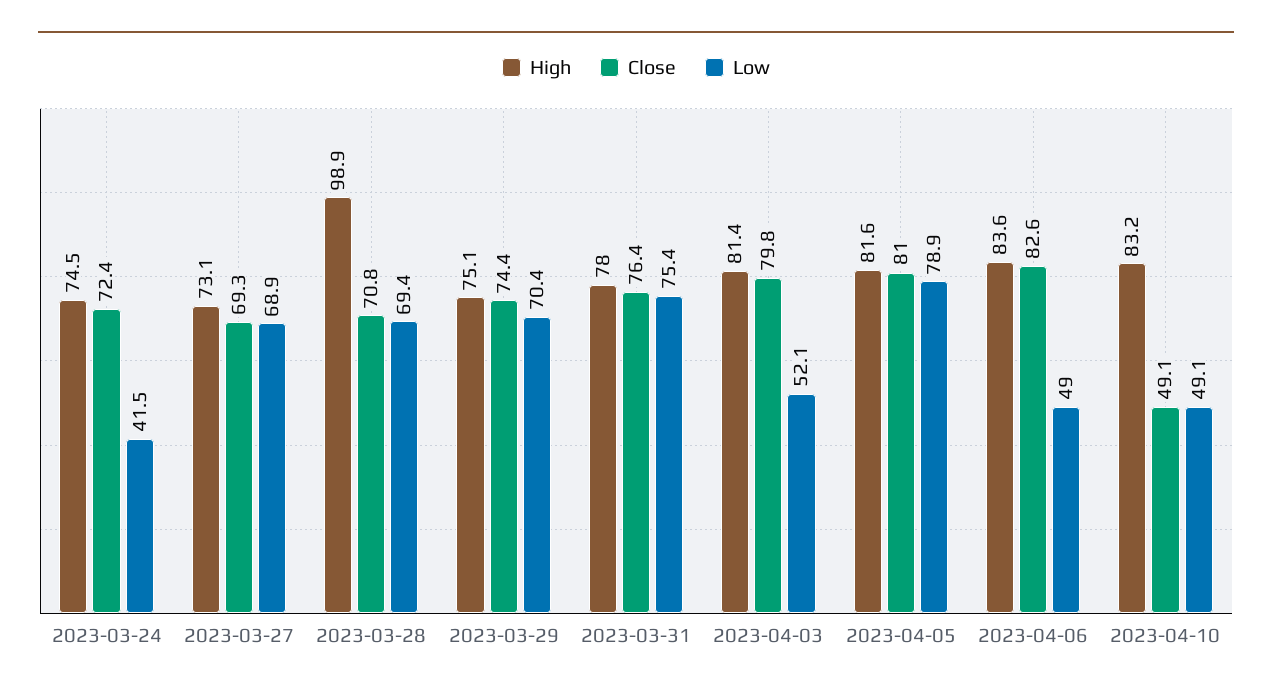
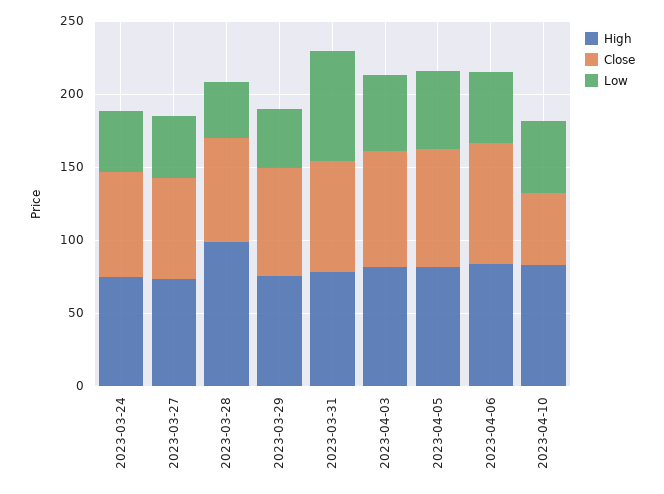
Low, 2023-03-27: 68.9 -> 40
Low, 2023-03-28: 69.4 -> 40
Low, 2023-03-29: 70.4 -> 40
Low, 2023-04-05: 78.9 -> 50

